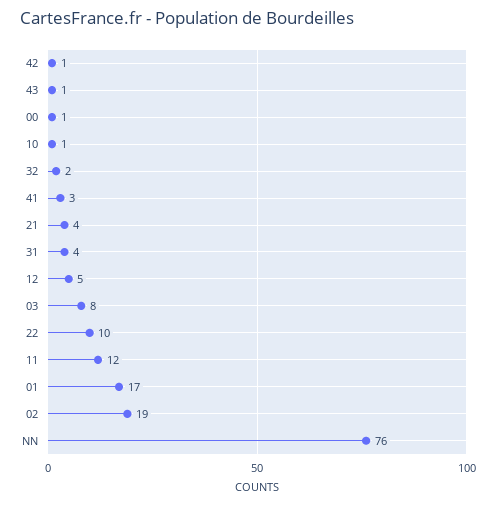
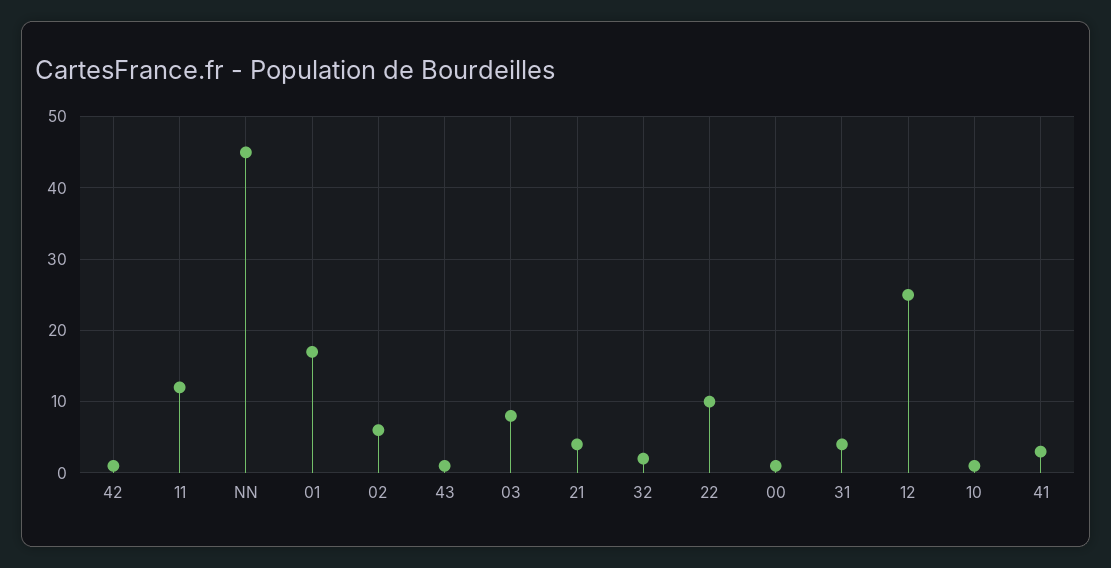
12: 5 -> 25
02: 19 -> 6
NN: 76 -> 45

